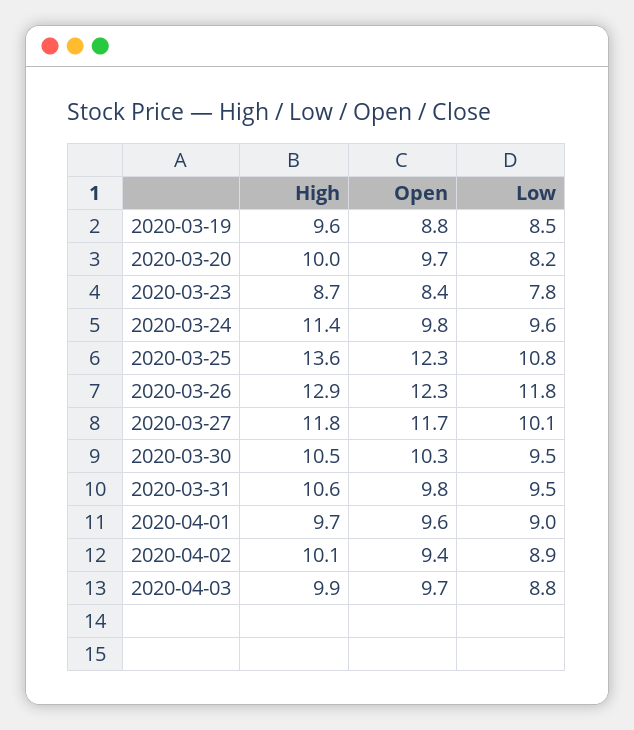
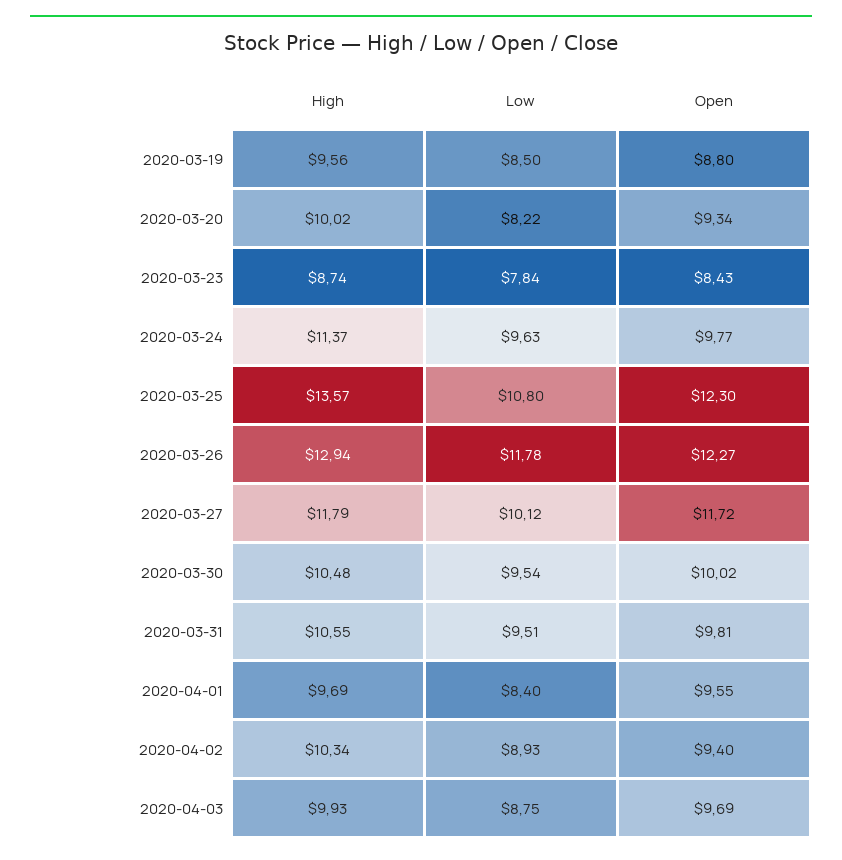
Open, 2020-03-20: 9.7 -> 9.34
Open, 2020-03-30: 10.3 -> 10.02
Low, 2020-04-01: 9 -> 8.4
High, 2020-04-02: 10.1 -> 10.34

